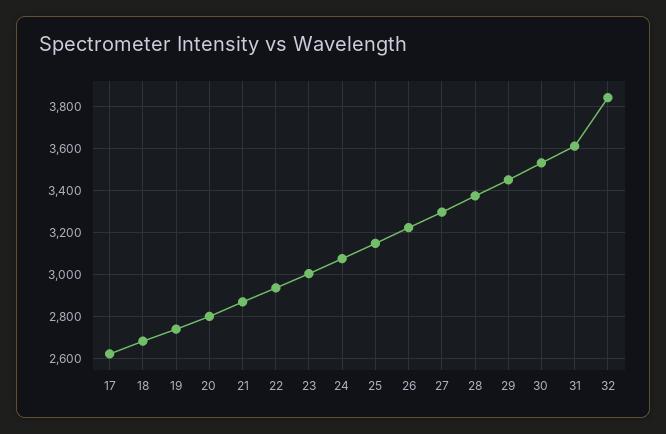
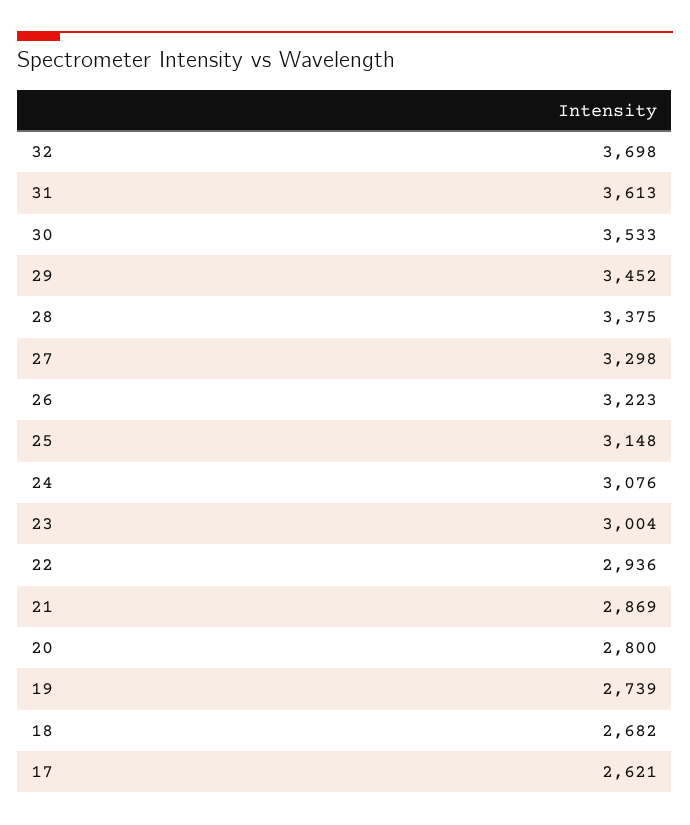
32: 3850 -> 3698

